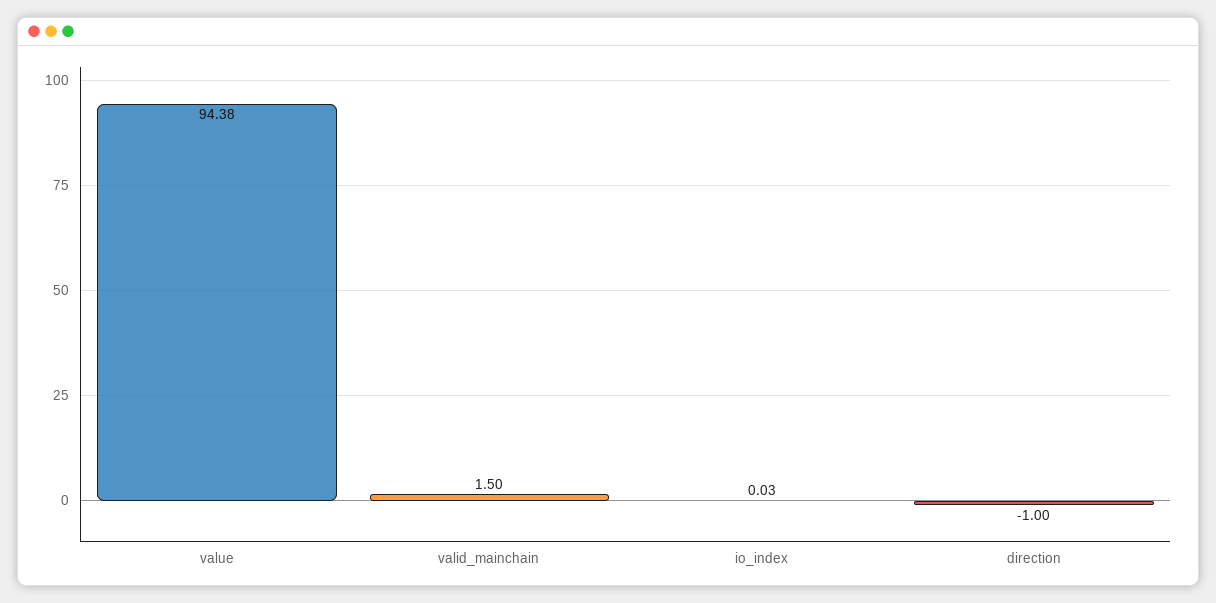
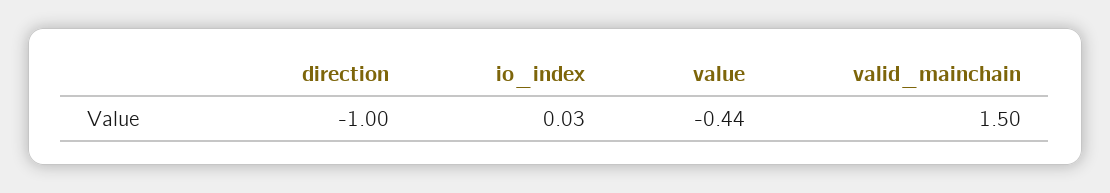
value: 94.38 -> -0.44

